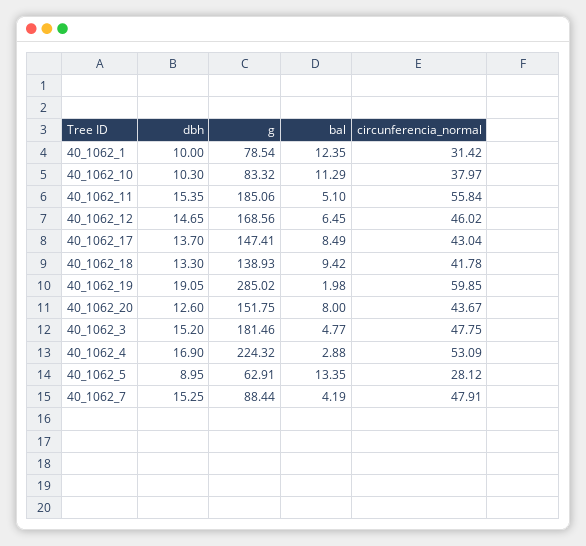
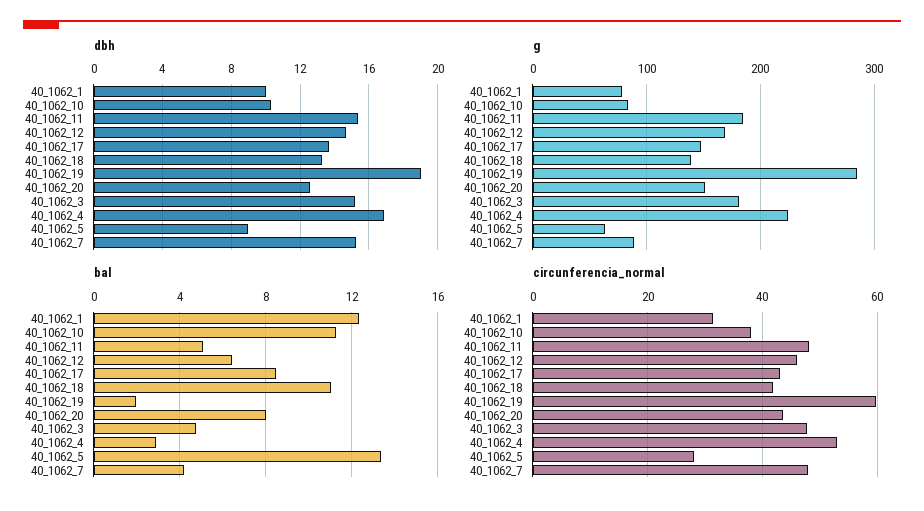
circunferencia_normal, 40_1062_11: 55.84 -> 48
bal, 40_1062_18: 9.42 -> 11

